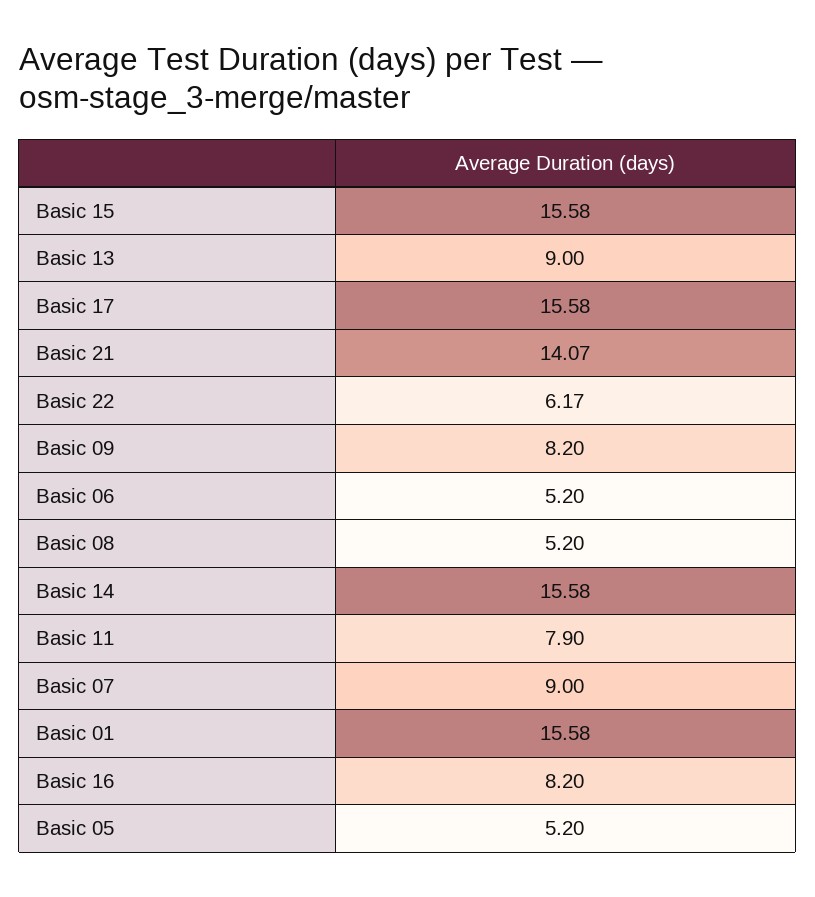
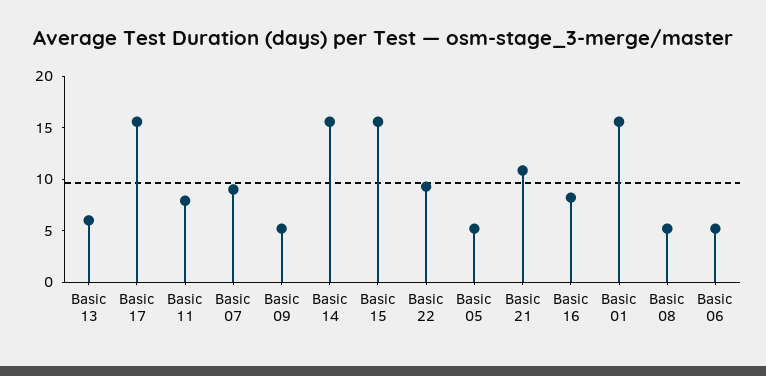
Basic 13: 9 -> 6
Basic 21: 14.07 -> 11
Basic 22: 6.17 -> 9
Basic 09: 8.2 -> 5

